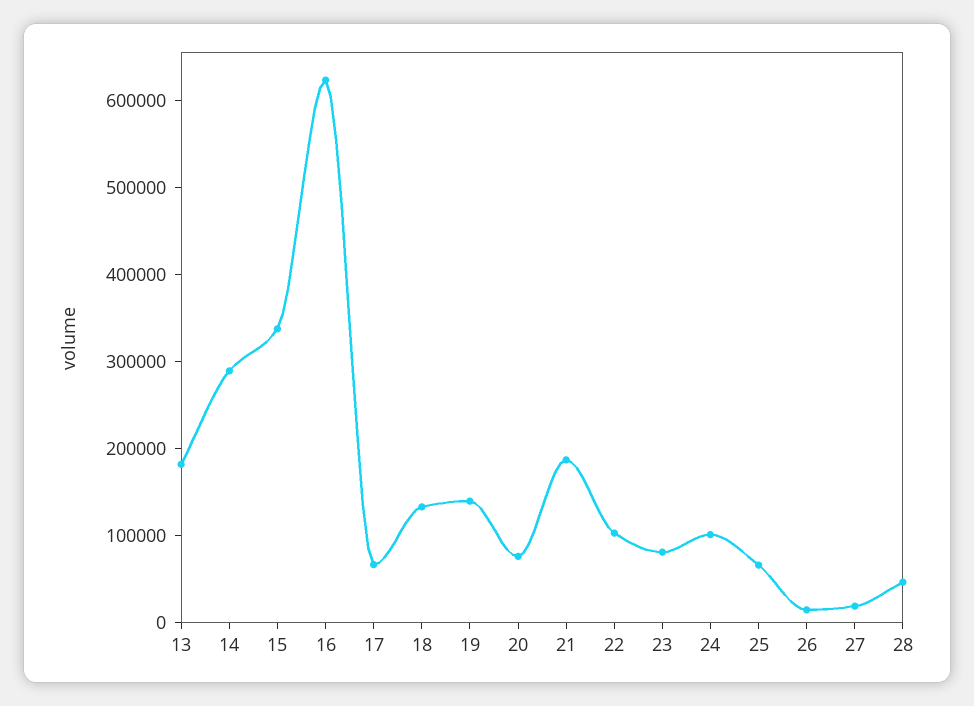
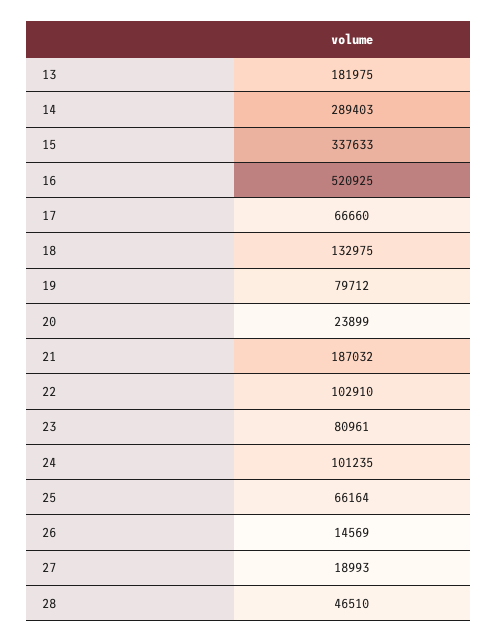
16: 620000 -> 520925
19: 140000 -> 79712
20: 80000 -> 23899

